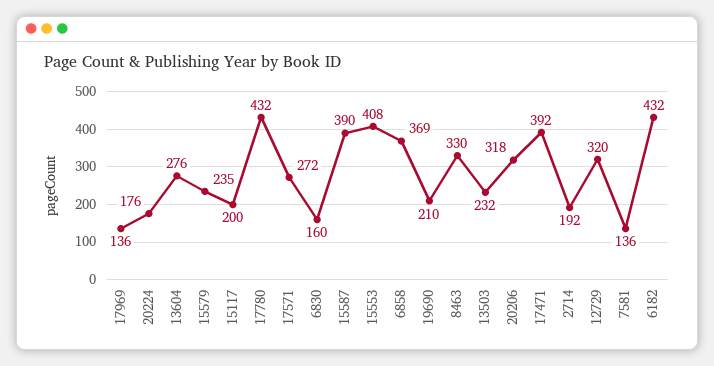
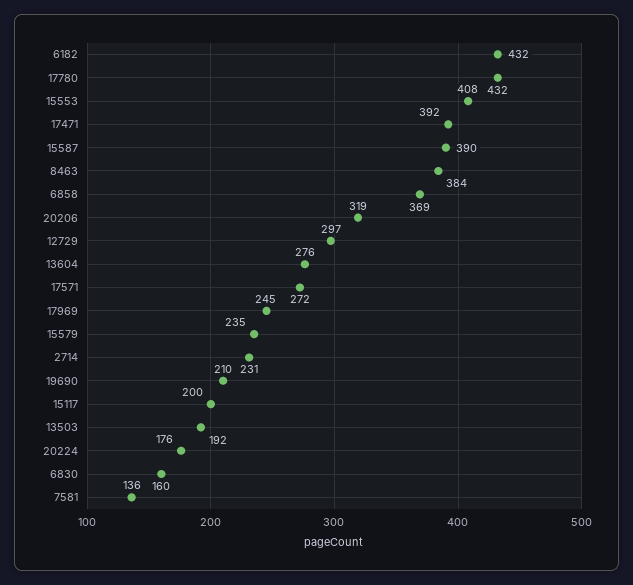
17969: 136 -> 245
8463: 330 -> 384
13503: 232 -> 192
20206: 318 -> 319
2714: 192 -> 231
12729: 320 -> 297

